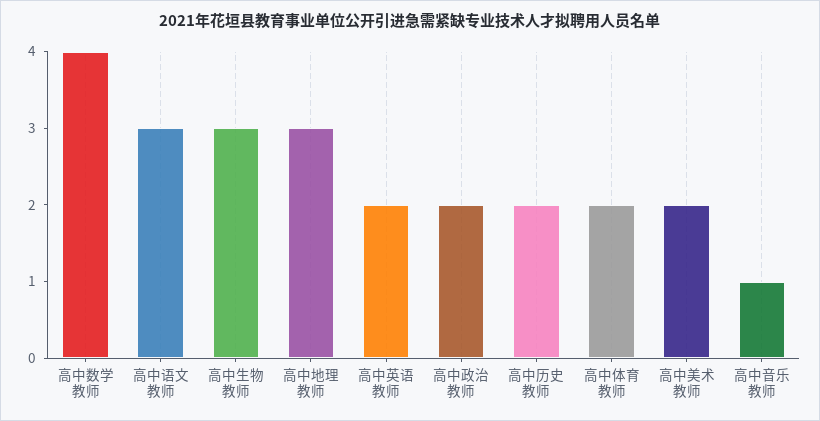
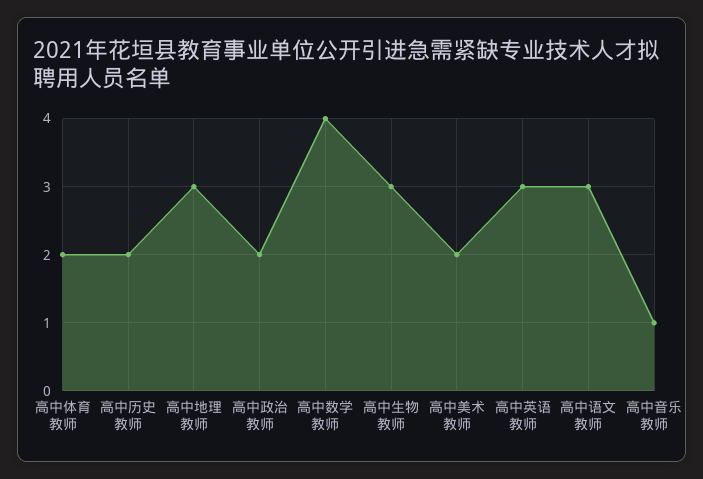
高中英语教师: 2 -> 3

